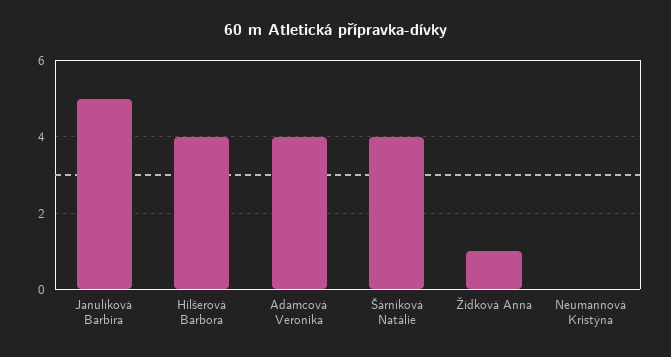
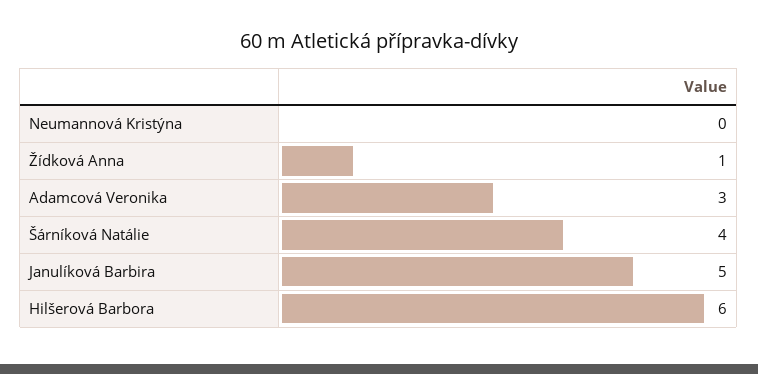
Hilšerová Barbora: 4 -> 6
Adamcová Veronika: 4 -> 3

